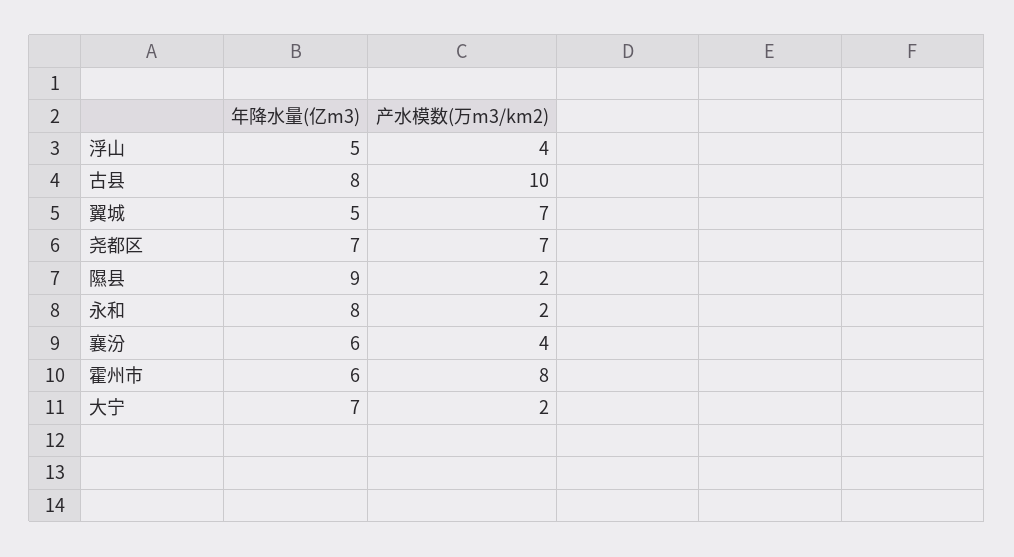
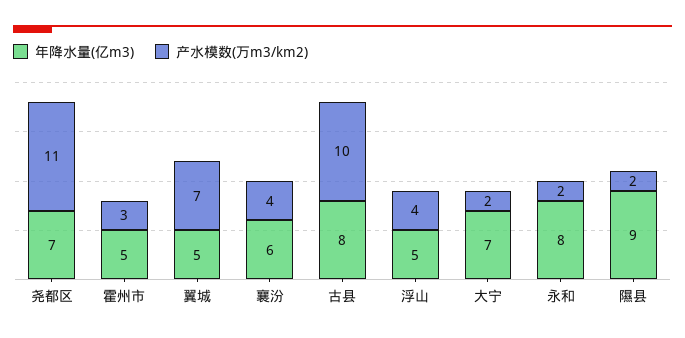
产水模数(万m3/km2), 尧都区: 7 -> 11
年降水量(亿m3), 霍州市: 6 -> 5
产水模数(万m3/km2), 霍州市: 8 -> 3

